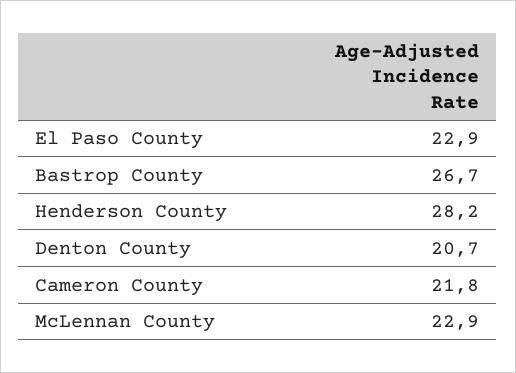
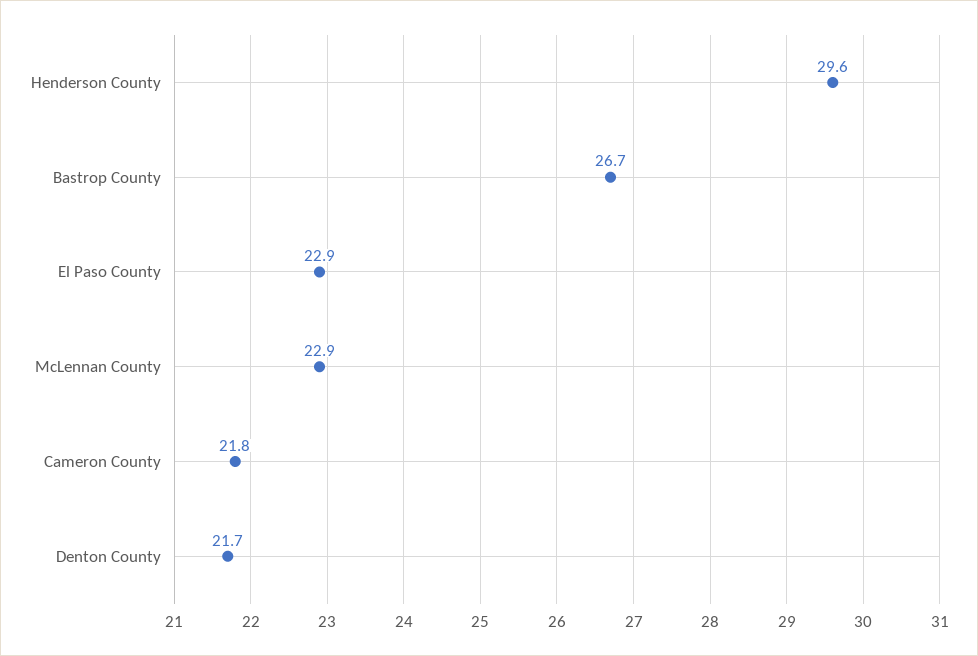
Henderson County: 28.2 -> 29.6
Denton County: 20.7 -> 21.7

